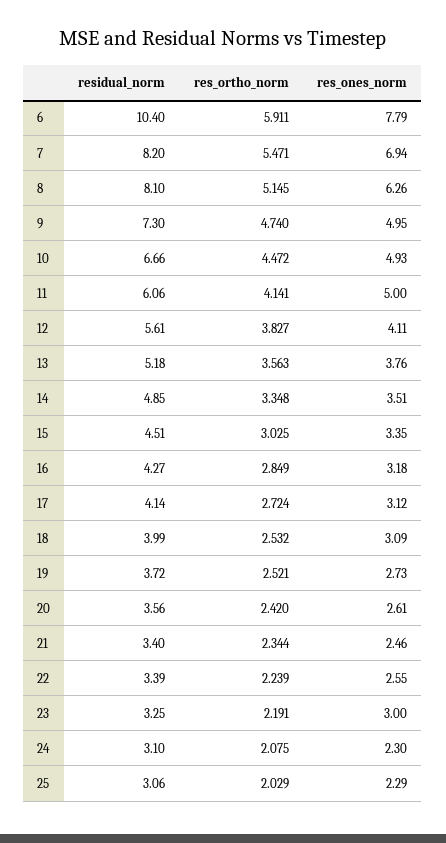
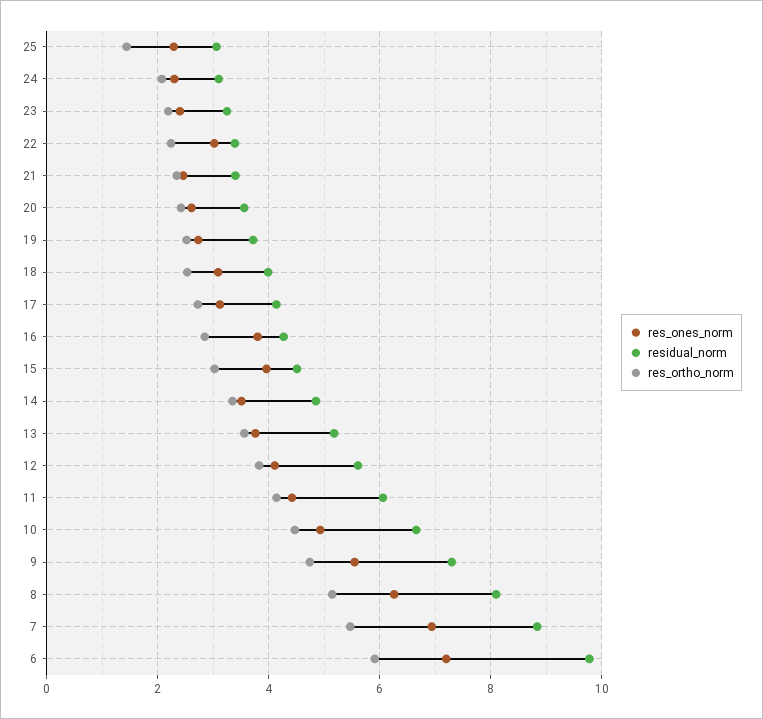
residual_norm, 6: 10.4 -> 9.8
res_ones_norm, 6: 7.79 -> 7.2
residual_norm, 7: 8.2 -> 8.8
res_ones_norm, 9: 4.95 -> 5.6
res_ones_norm, 11: 5 -> 4.4
res_ones_norm, 15: 3.35 -> 4
res_ones_norm, 16: 3.18 -> 3.8
res_ones_norm, 22: 2.55 -> 3
res_ones_norm, 23: 3 -> 2.4
res_ortho_norm, 25: 2.029 -> 1.4

